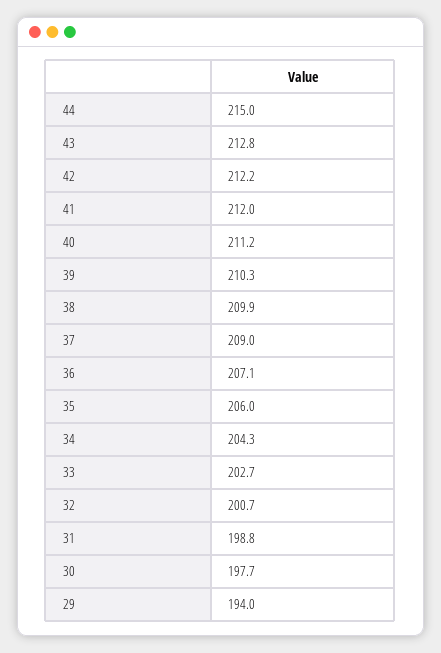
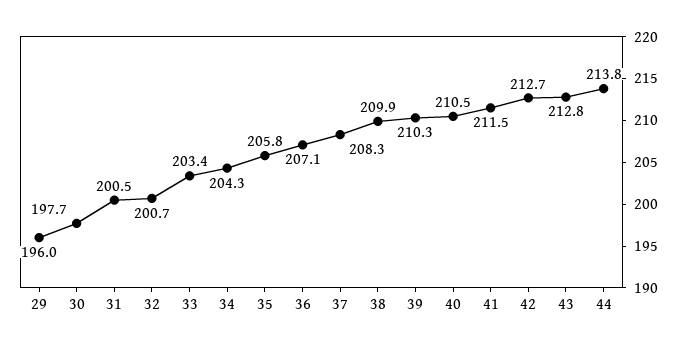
44: 215 -> 213.8
42: 212.2 -> 212.7
41: 212 -> 211.5
40: 211.2 -> 210.5
37: 209 -> 208.3
35: 206 -> 205.8
33: 202.7 -> 203.4
31: 198.8 -> 200.5
29: 194 -> 196

